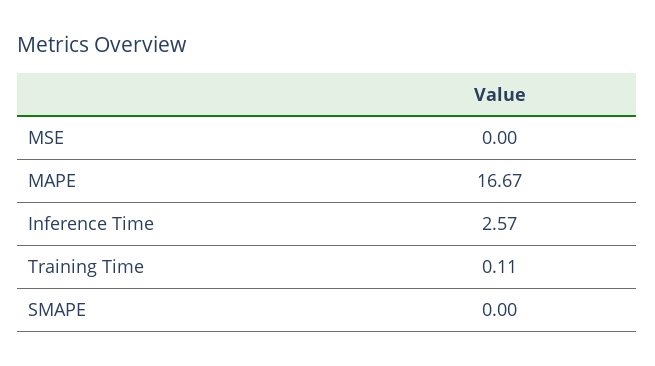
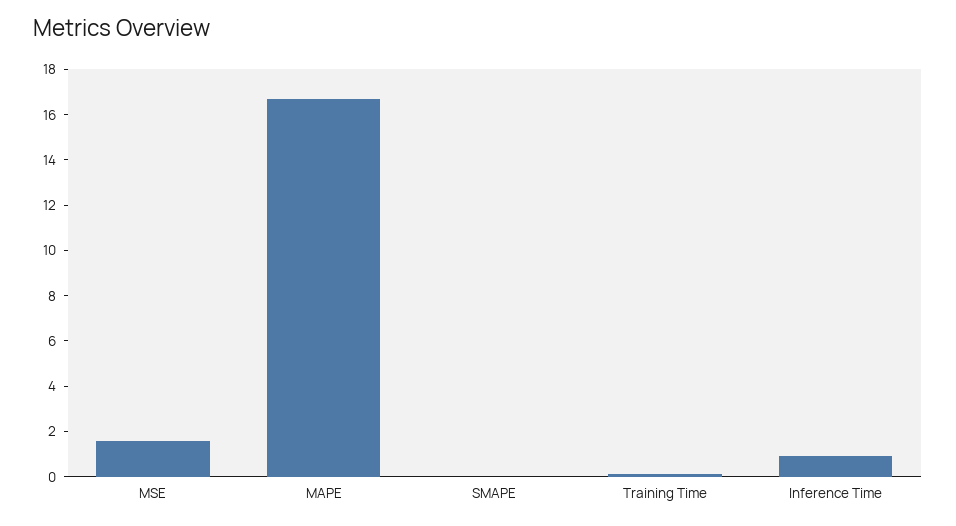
MSE: 0 -> 1.5
Inference Time: 2.57 -> 1

